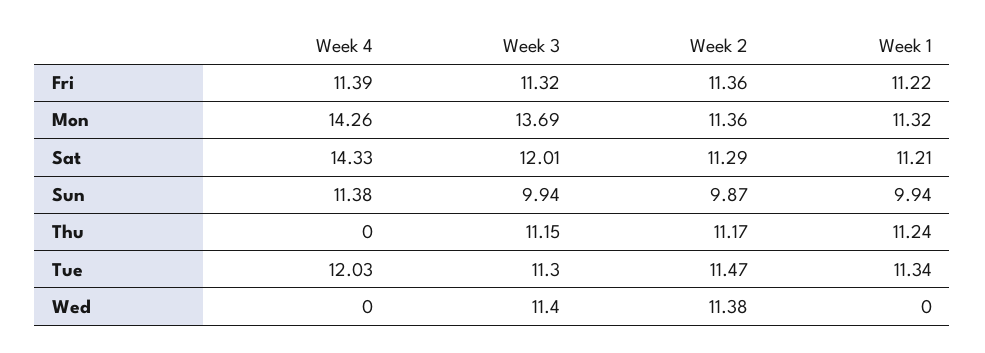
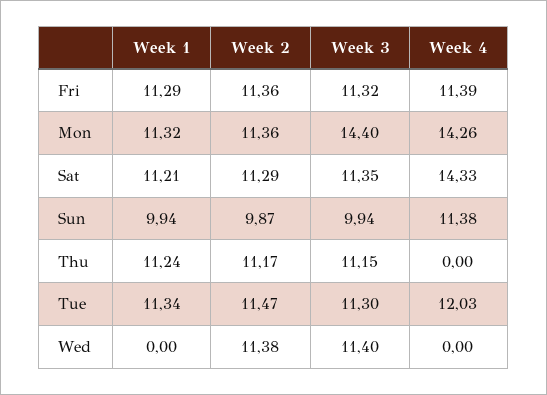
Week 1, Fri: 11.22 -> 11.29
Week 3, Mon: 13.69 -> 14.4
Week 3, Sat: 12.01 -> 11.35

